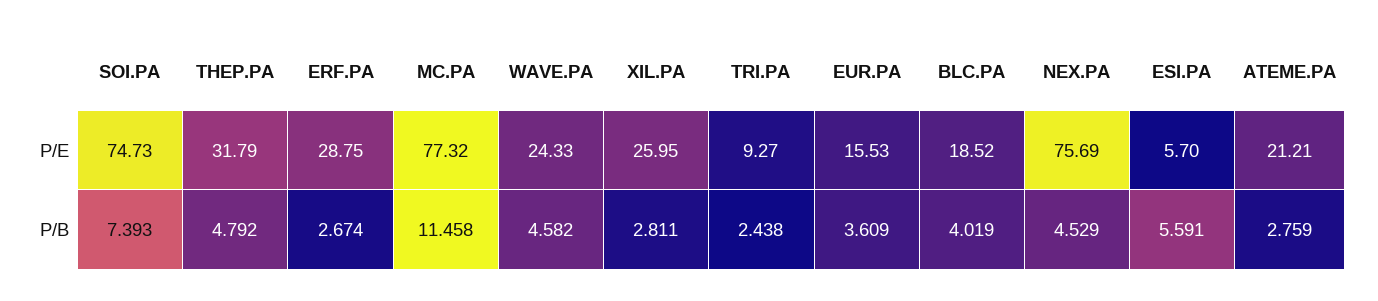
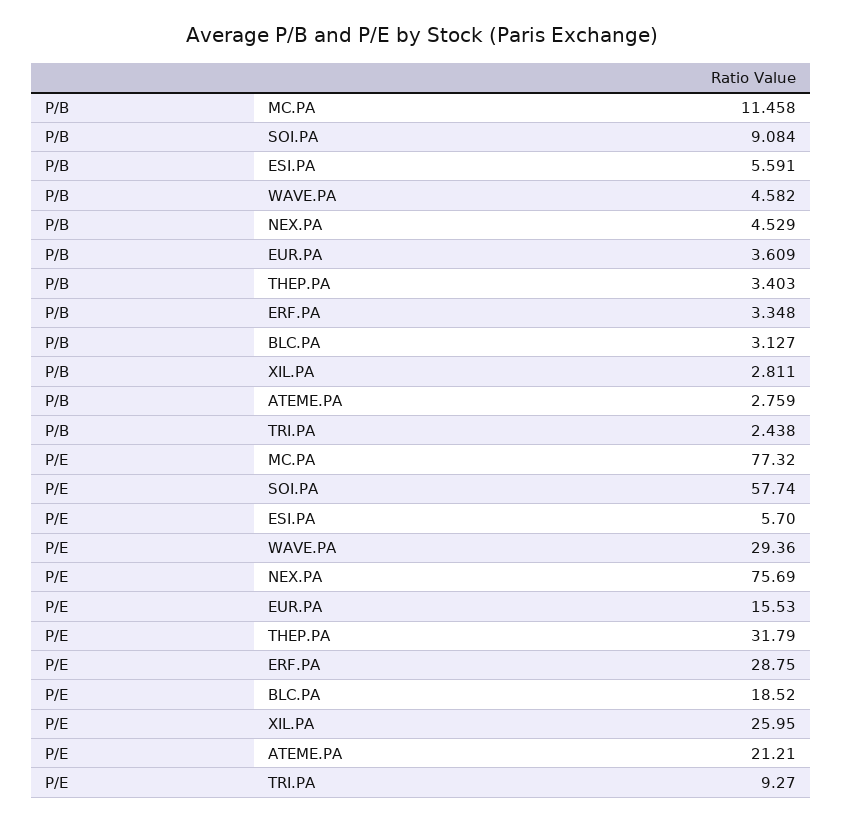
SOI.PA, P/E: 74.73 -> 57.74
WAVE.PA, P/E: 24.33 -> 29.36
SOI.PA, P/B: 7.393 -> 9.084
THEP.PA, P/B: 4.792 -> 3.403
ERF.PA, P/B: 2.674 -> 3.348
BLC.PA, P/B: 4.019 -> 3.127

